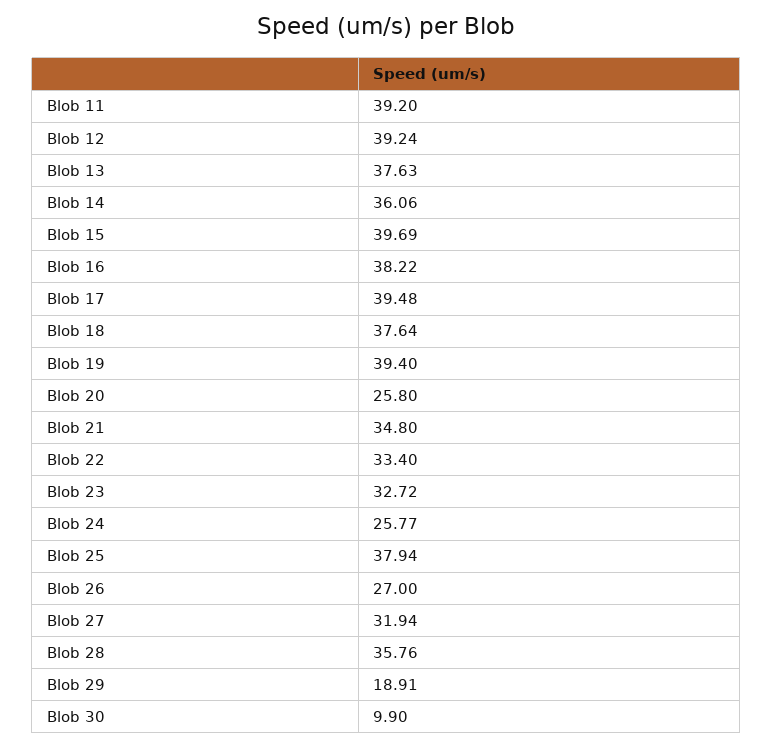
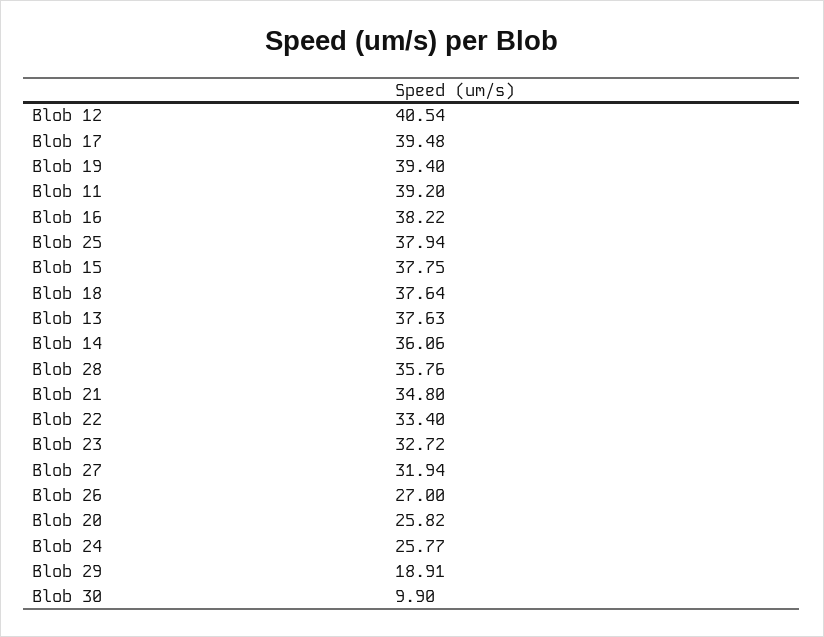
Blob 12: 39.24 -> 40.54
Blob 15: 39.69 -> 37.75
Blob 20: 25.8 -> 25.82

